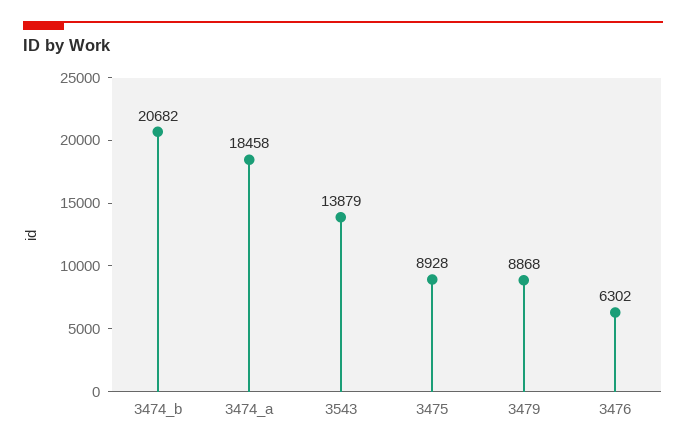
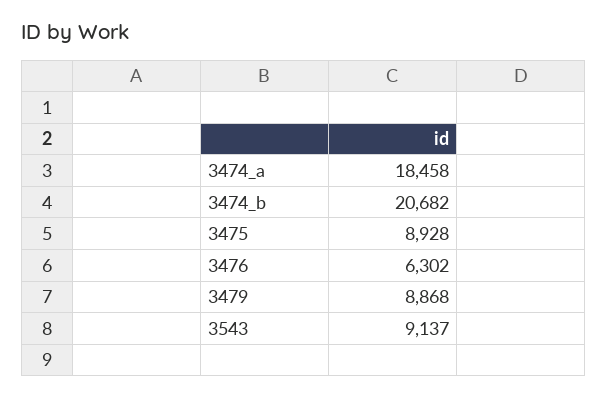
3543: 13879 -> 9137

